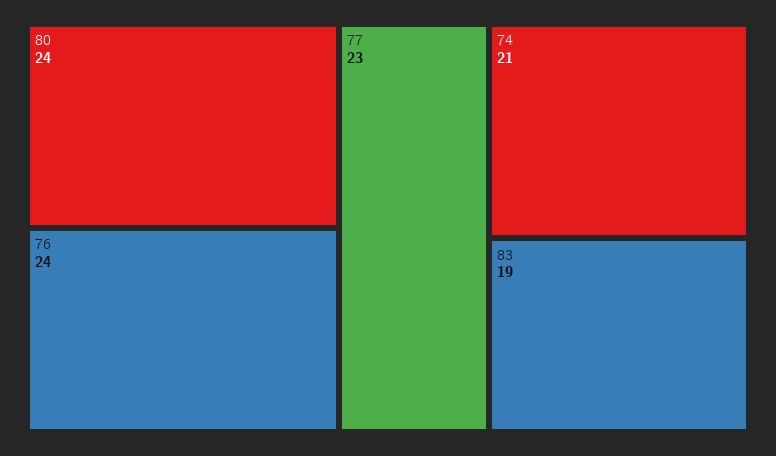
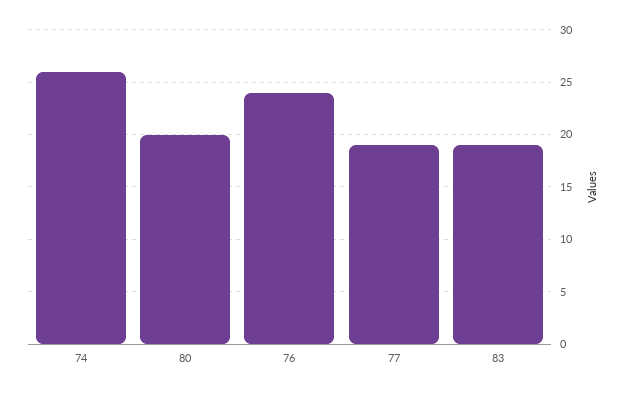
80: 24 -> 20
77: 23 -> 19
74: 21 -> 26

